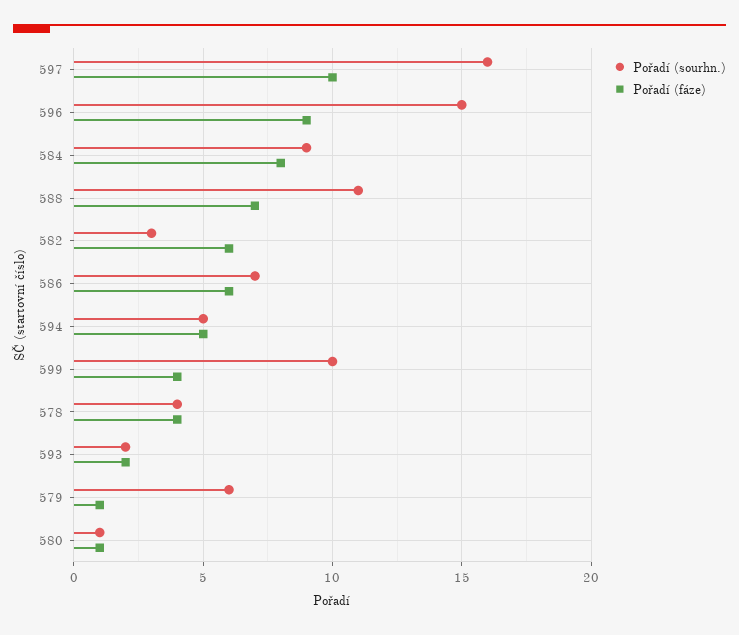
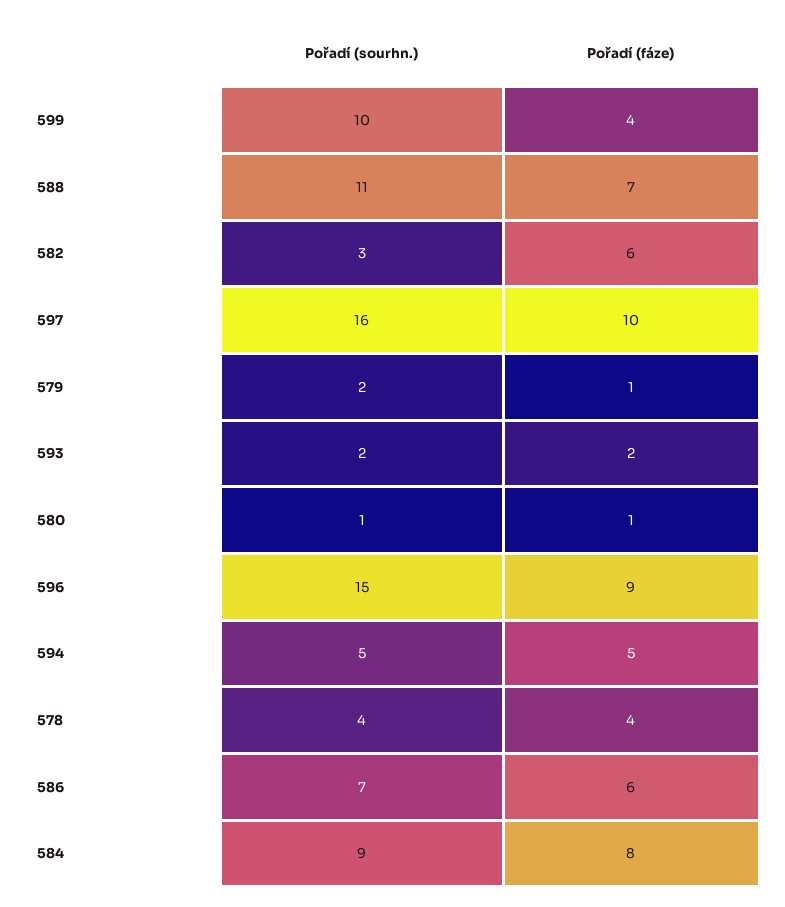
Pořadí (sourhn.), 579: 6 -> 2

